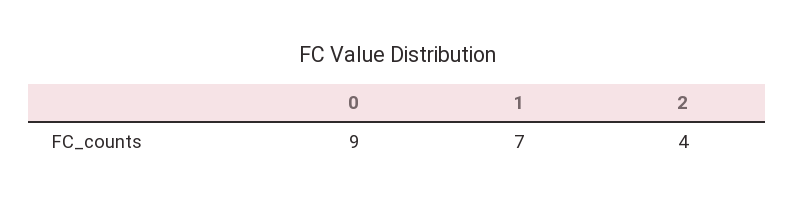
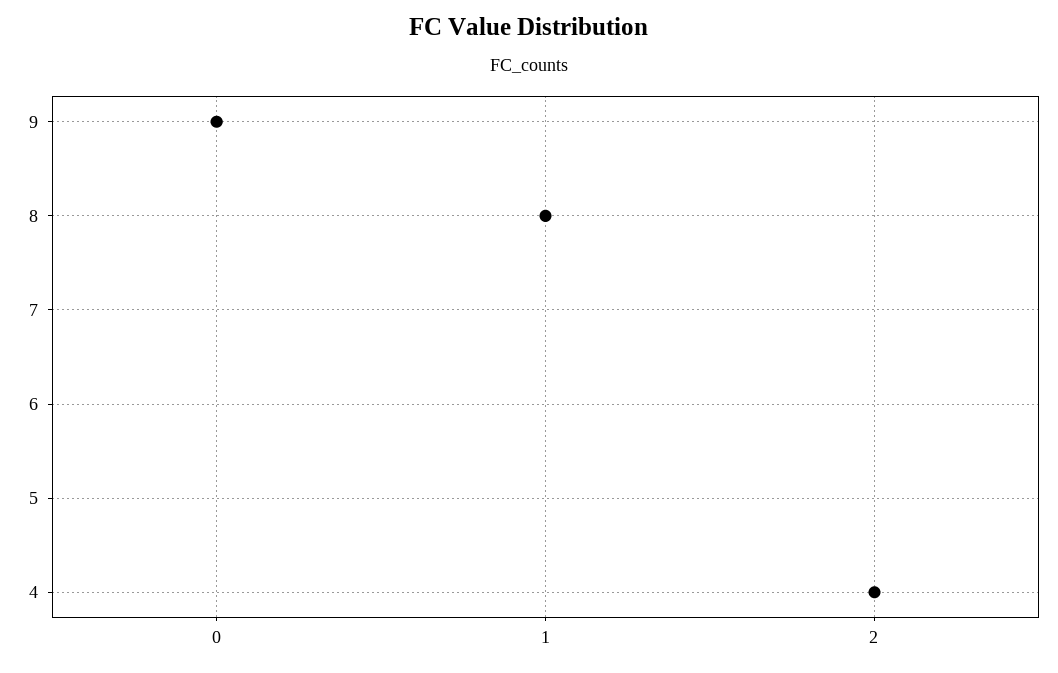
1: 7 -> 8

